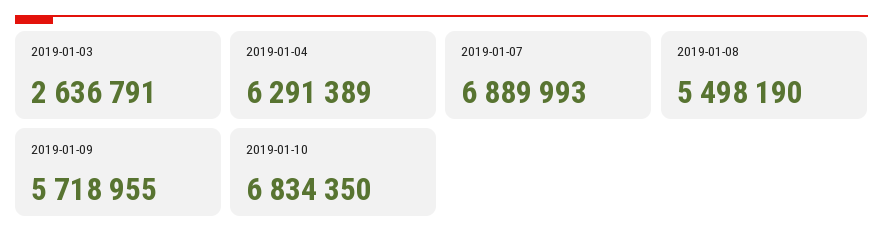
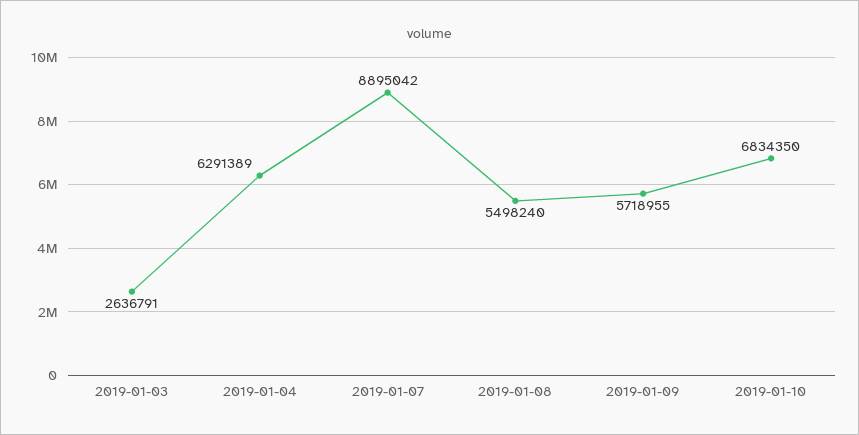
2019-01-07: 6889993 -> 8895042
2019-01-08: 5498190 -> 5498240

